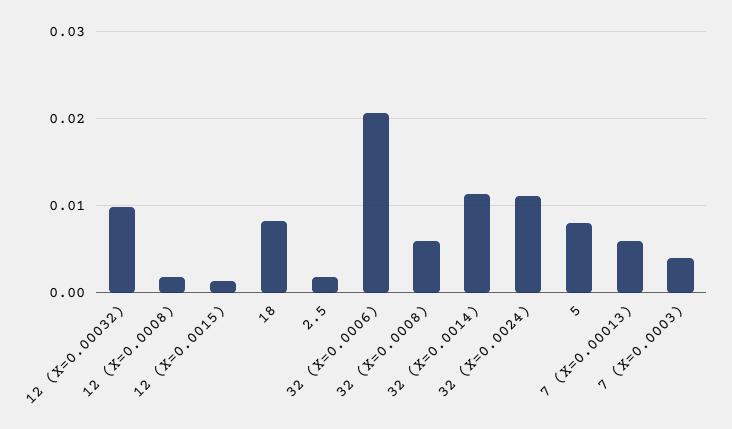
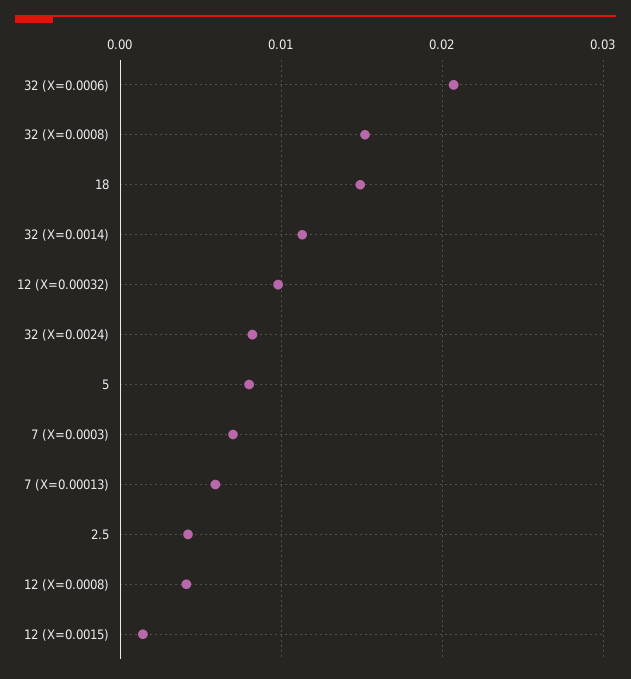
12 (X=0.0008): 0.002 -> 0.004
18: 0.008 -> 0.015
2.5: 0.002 -> 0.004
32 (X=0.0008): 0.006 -> 0.015
32 (X=0.0024): 0.011 -> 0.008
7 (X=0.0003): 0.004 -> 0.007

